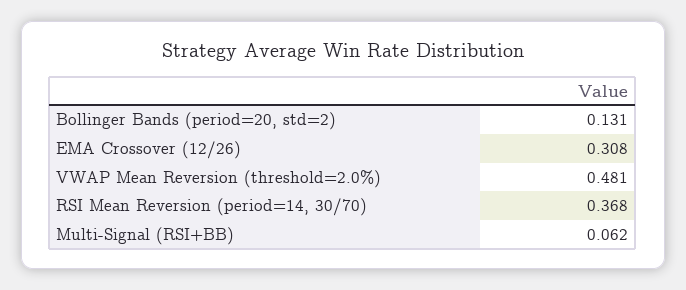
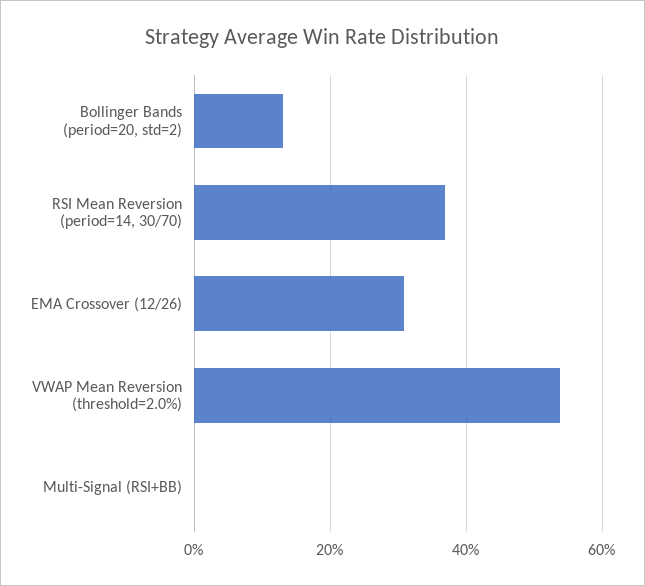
VWAP Mean Reversion (threshold=2.0%): 0.481 -> 0.54
Multi-Signal (RSI+BB): 0.062 -> 0

